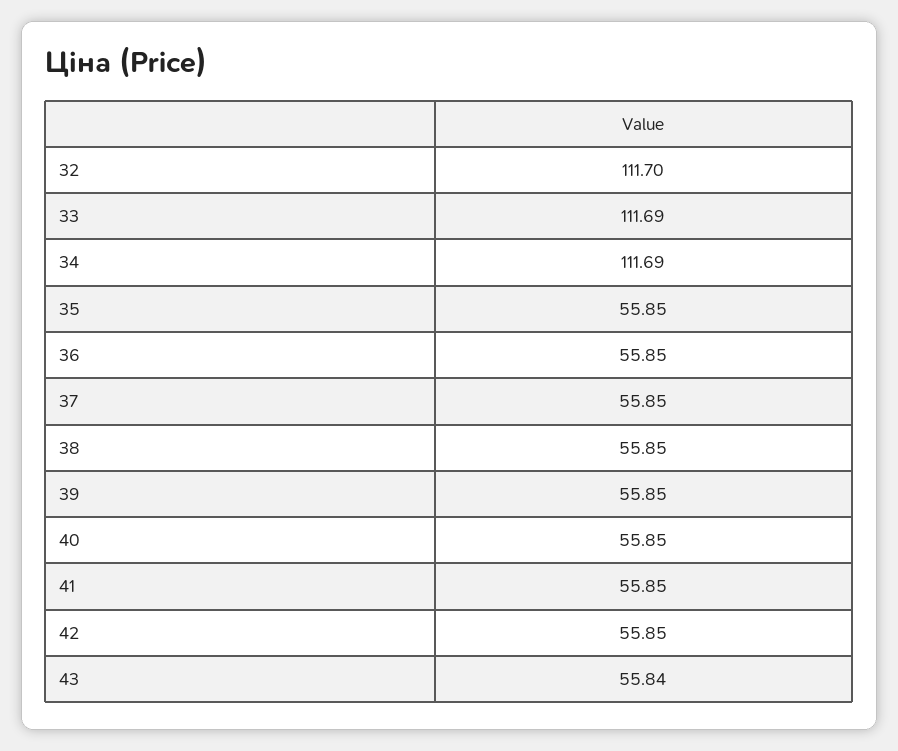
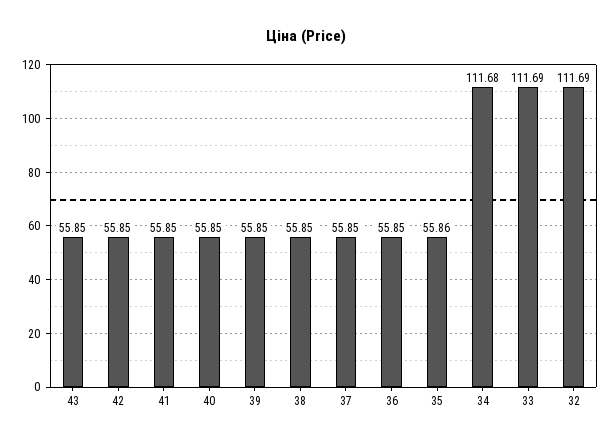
32: 111.7 -> 111.69
34: 111.69 -> 111.68
35: 55.85 -> 55.86
43: 55.84 -> 55.85

